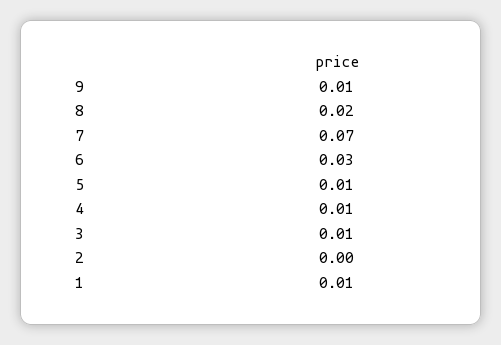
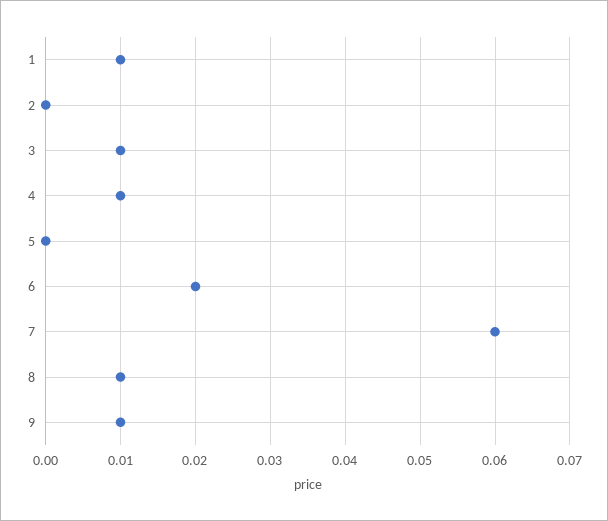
8: 0.02 -> 0.01
7: 0.07 -> 0.06
6: 0.03 -> 0.02
5: 0.01 -> 0

